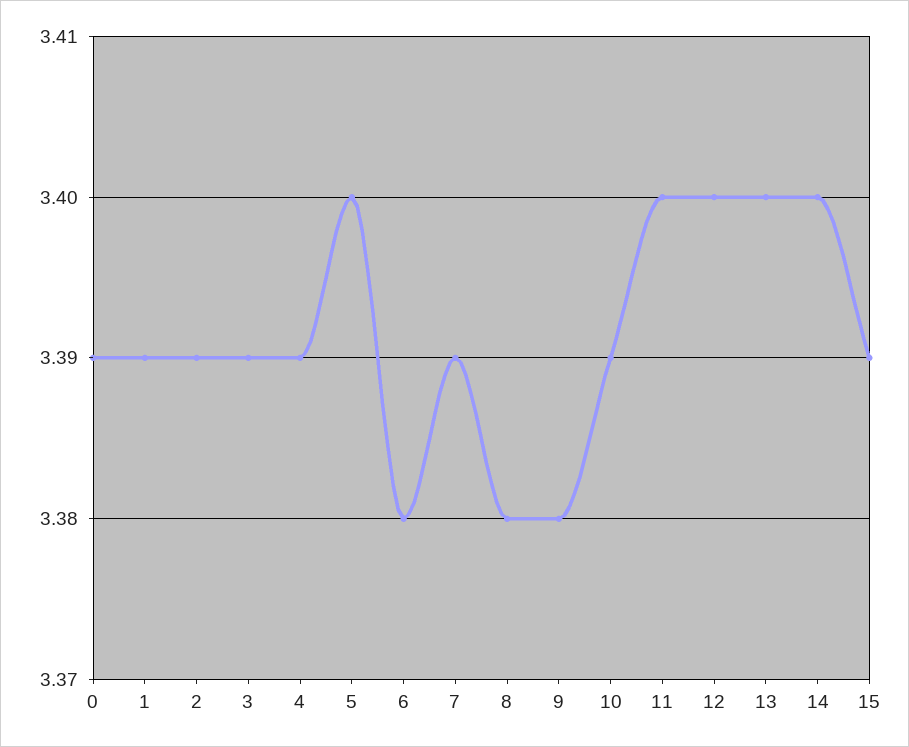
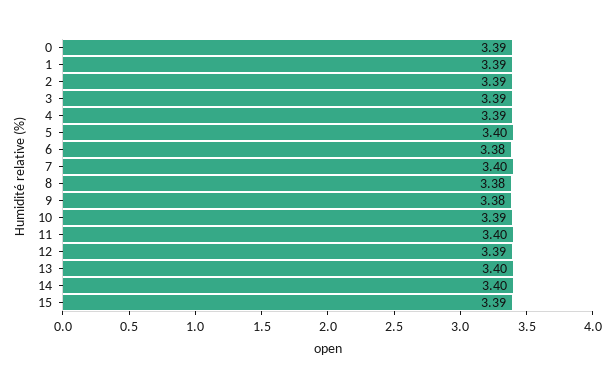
7: 3.39 -> 3.4
12: 3.4 -> 3.39

